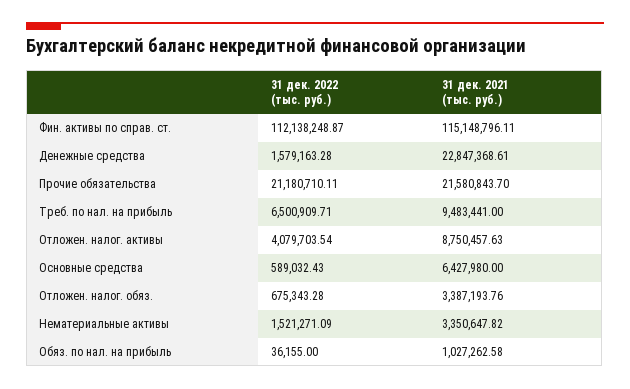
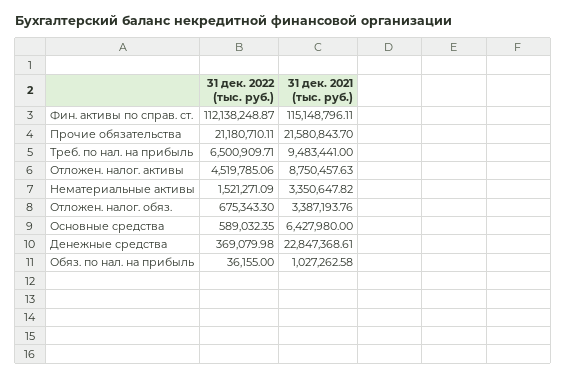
31 дек. 2022 (тыс. руб.), Денежные средства: 1579163.28 -> 369079.98
31 дек. 2022 (тыс. руб.), Отложен. налог. активы: 4079703.54 -> 4519785.06
31 дек. 2022 (тыс. руб.), Основные средства: 589032.43 -> 589032.35
31 дек. 2022 (тыс. руб.), Отложен. налог. обяз.: 675343.28 -> 675343.3

